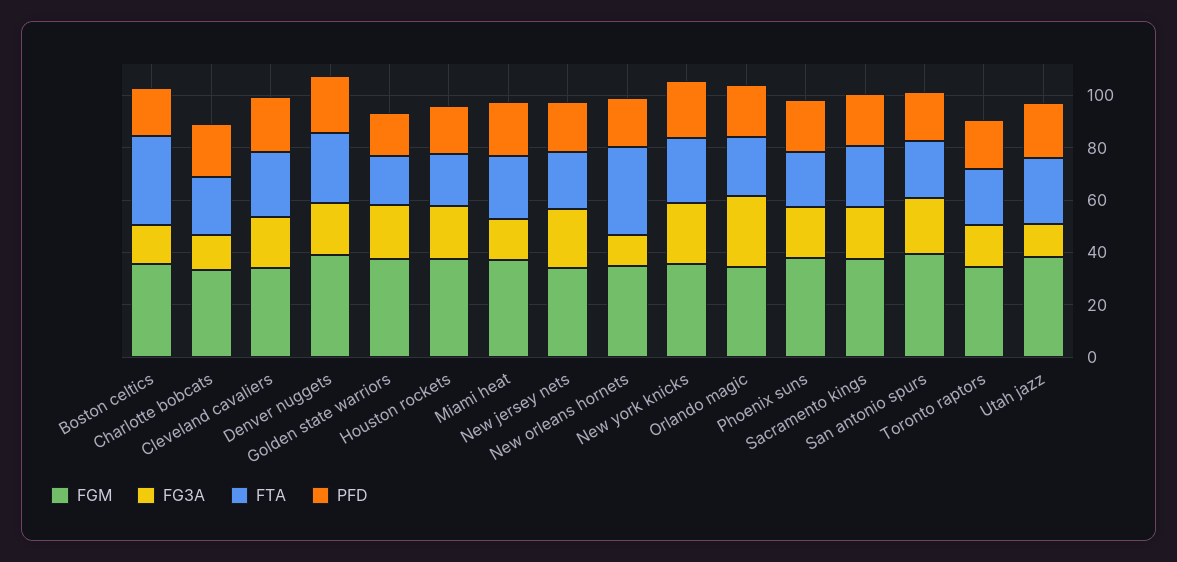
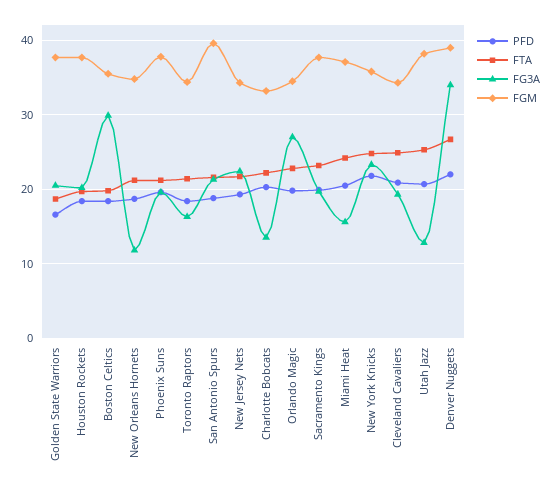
FG3A, Boston celtics: 15 -> 30
FTA, Boston celtics: 35 -> 20
FG3A, Denver nuggets: 20 -> 34
FTA, New orleans hornets: 35 -> 21

